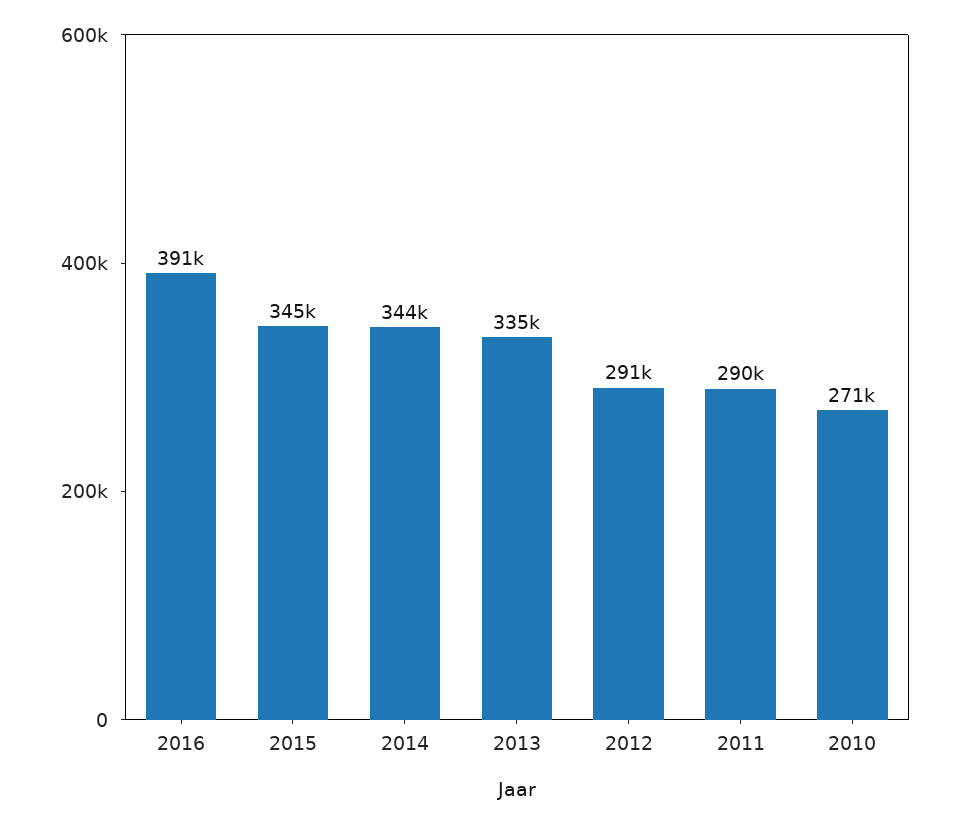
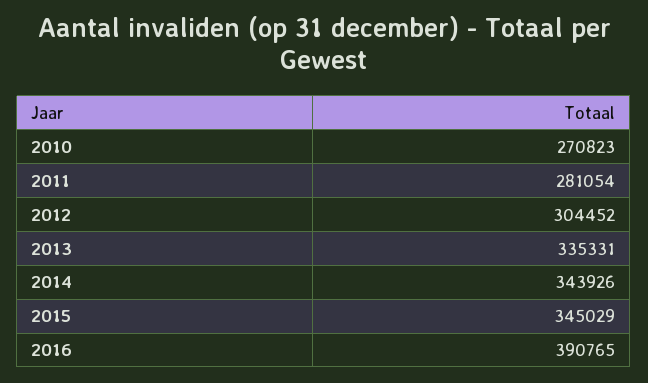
2012: 291000 -> 304452
2011: 290000 -> 281054

